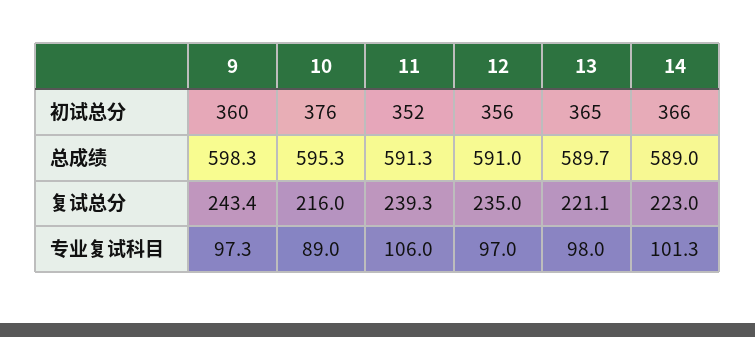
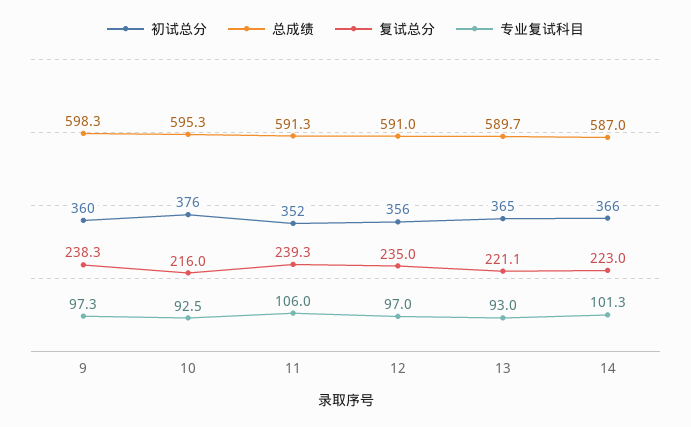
总成绩, 14: 589 -> 587
复试总分, 9: 243.4 -> 238.3
专业复试科目, 10: 89 -> 92.5
专业复试科目, 13: 98 -> 93

